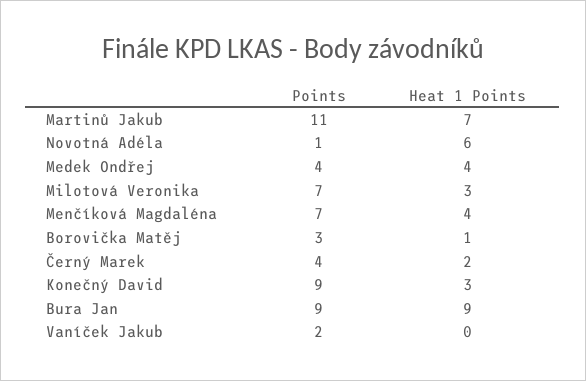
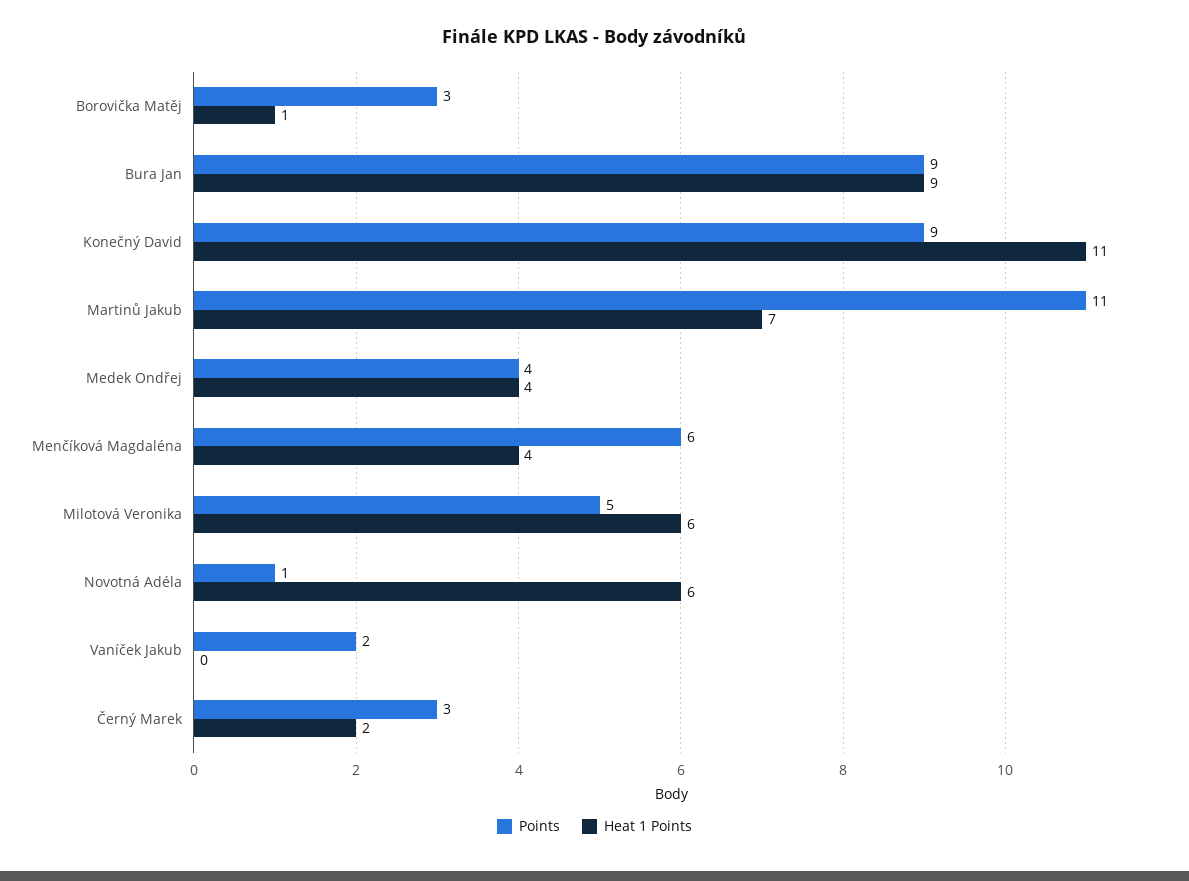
Points, Milotová Veronika: 7 -> 5
Heat 1 Points, Milotová Veronika: 3 -> 6
Points, Menčíková Magdaléna: 7 -> 6
Points, Černý Marek: 4 -> 3
Heat 1 Points, Konečný David: 3 -> 11

